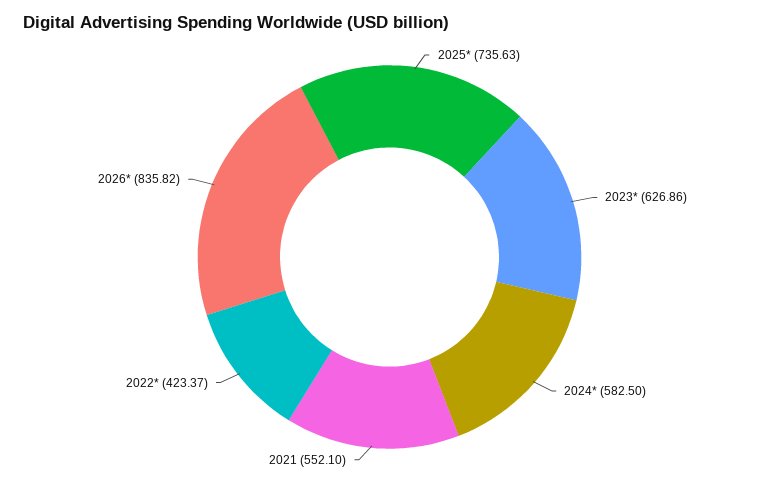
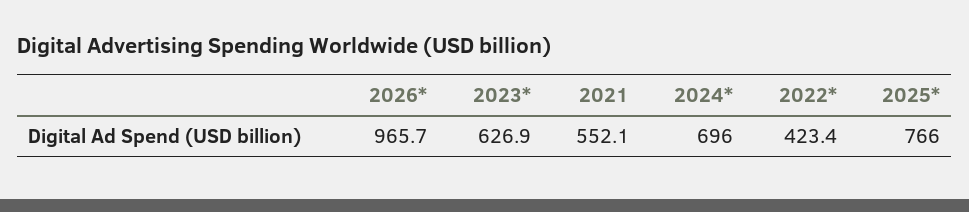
2025*: 735.63 -> 766
2024*: 582.5 -> 696
2026*: 835.82 -> 965.7

